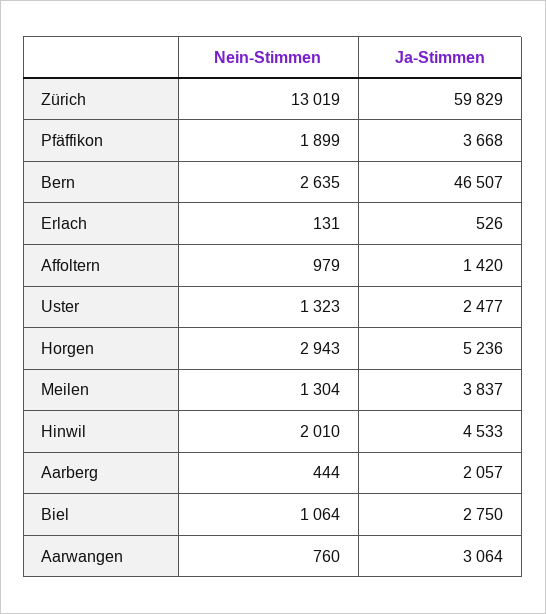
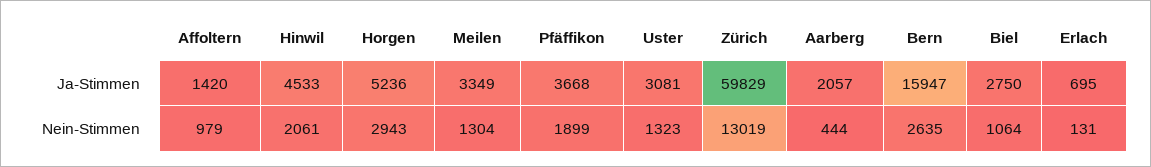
Ja-Stimmen, Bern: 46507 -> 15947
Ja-Stimmen, Erlach: 526 -> 695
Ja-Stimmen, Uster: 2477 -> 3081
Ja-Stimmen, Meilen: 3837 -> 3349
Nein-Stimmen, Hinwil: 2010 -> 2061
Nein-Stimmen, Aarwangen: 760 -> none
Ja-Stimmen, Aarwangen: 3064 -> none

